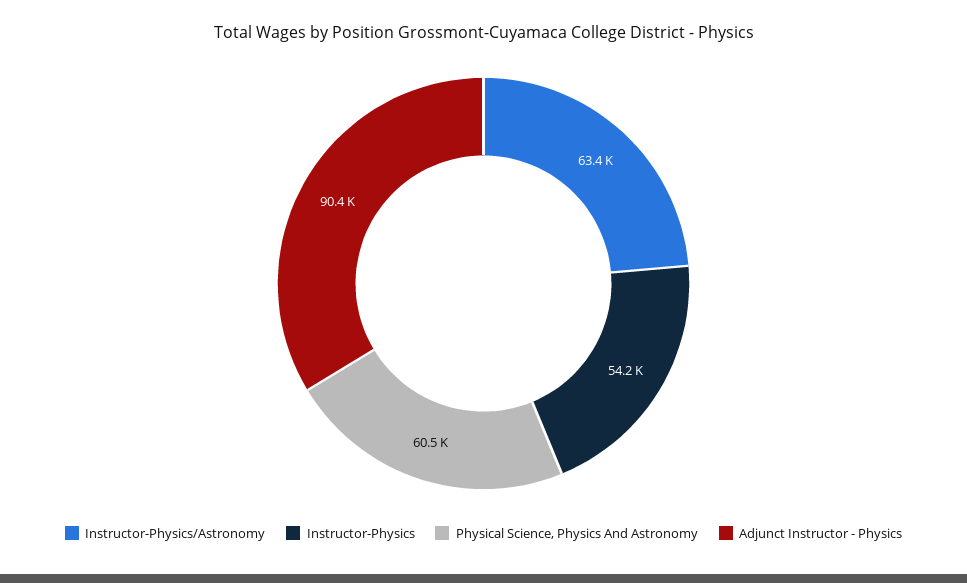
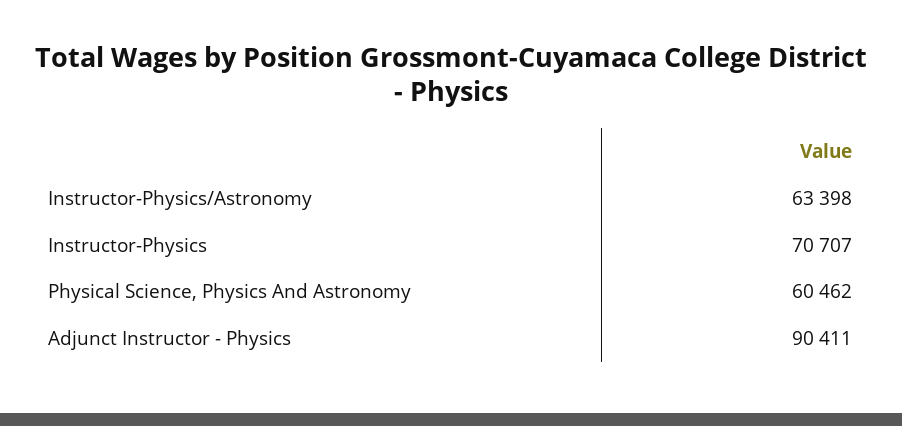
Instructor-Physics: 54200 -> 70707

